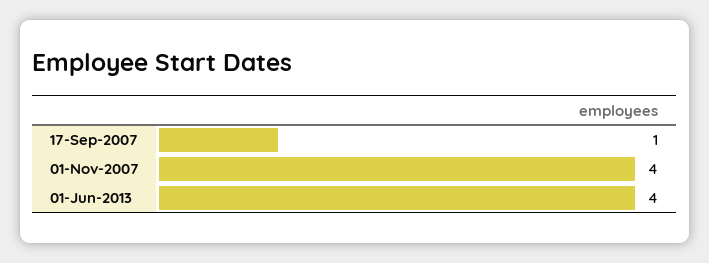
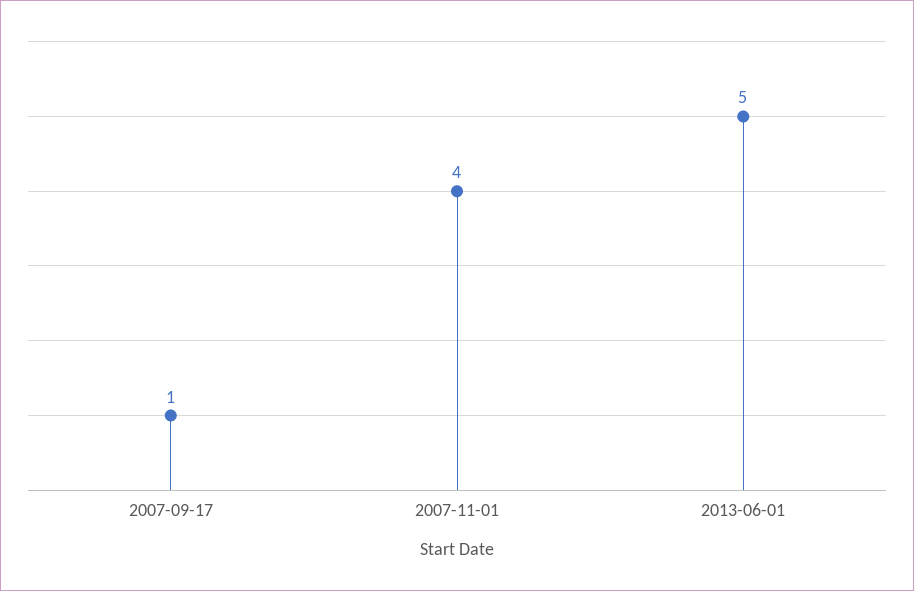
01-Jun-2013: 4 -> 5

